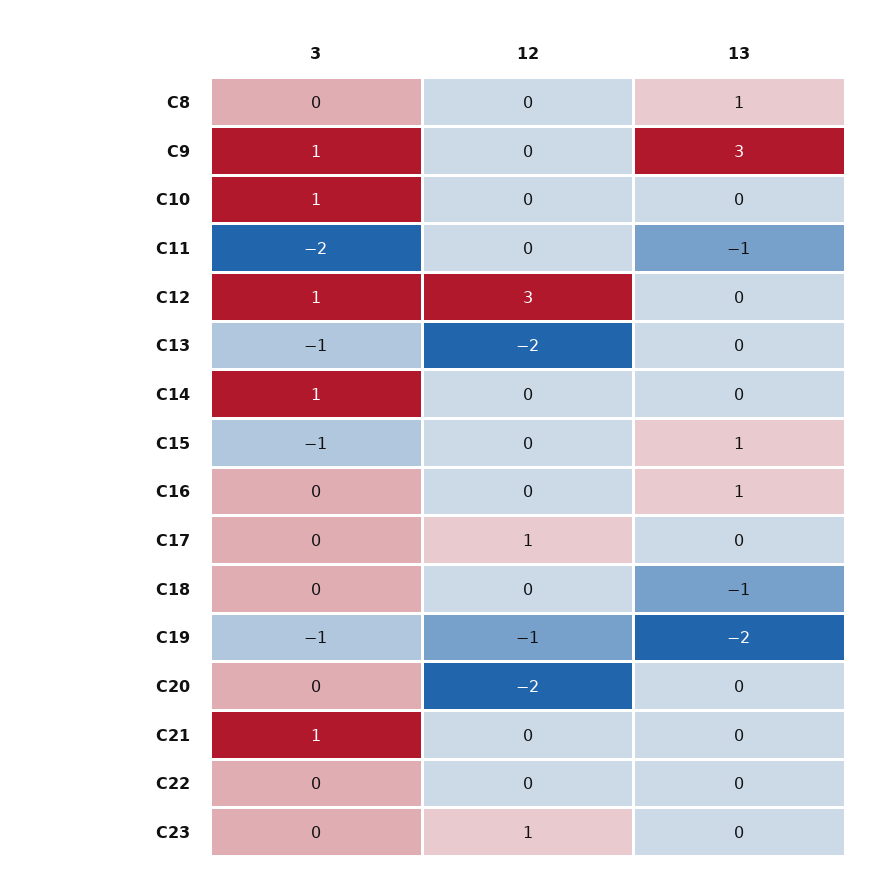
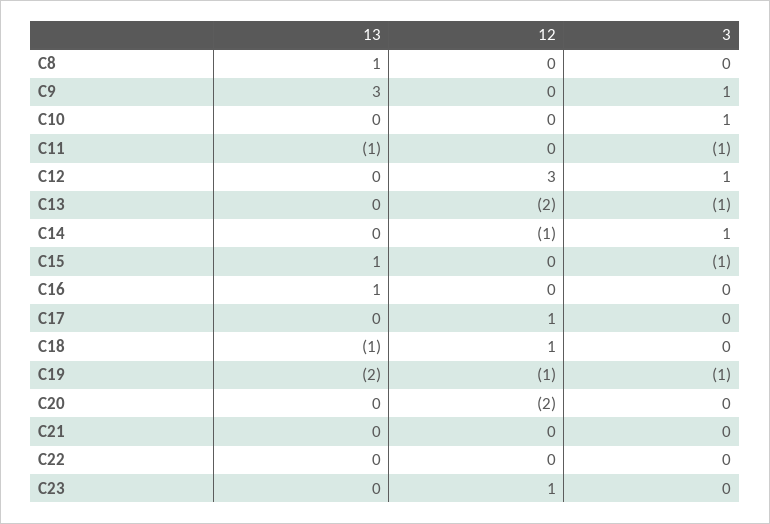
3, C11: -2 -> -1
12, C14: 0 -> -1
12, C18: 0 -> 1
3, C21: 1 -> 0

